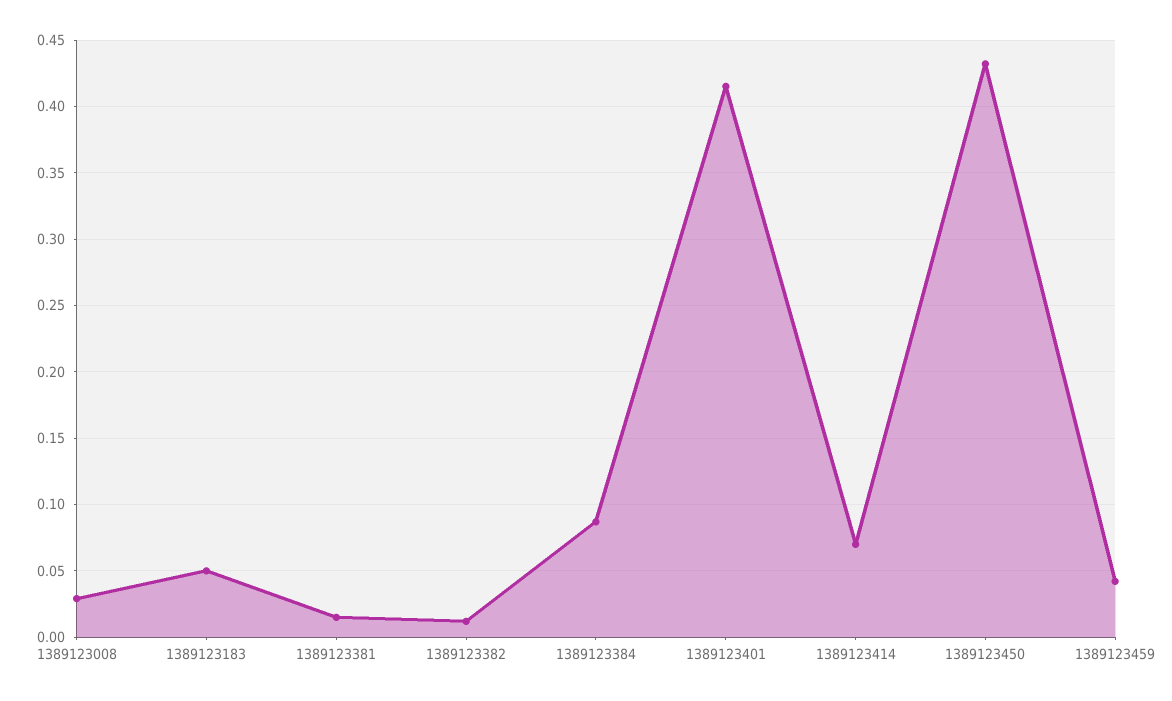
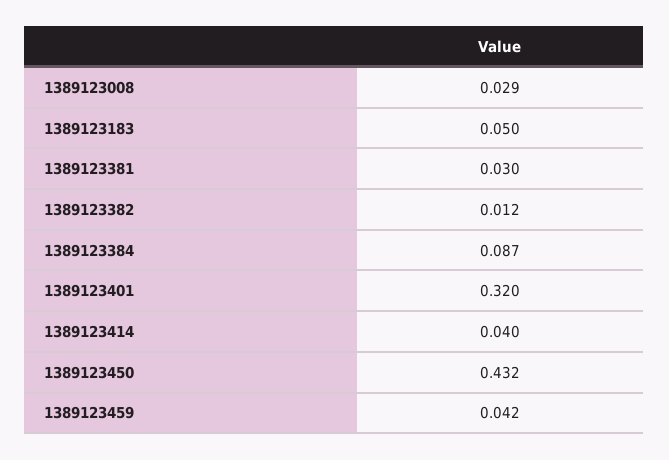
1389123381: 0.015 -> 0.03
1389123401: 0.415 -> 0.32
1389123414: 0.07 -> 0.04

